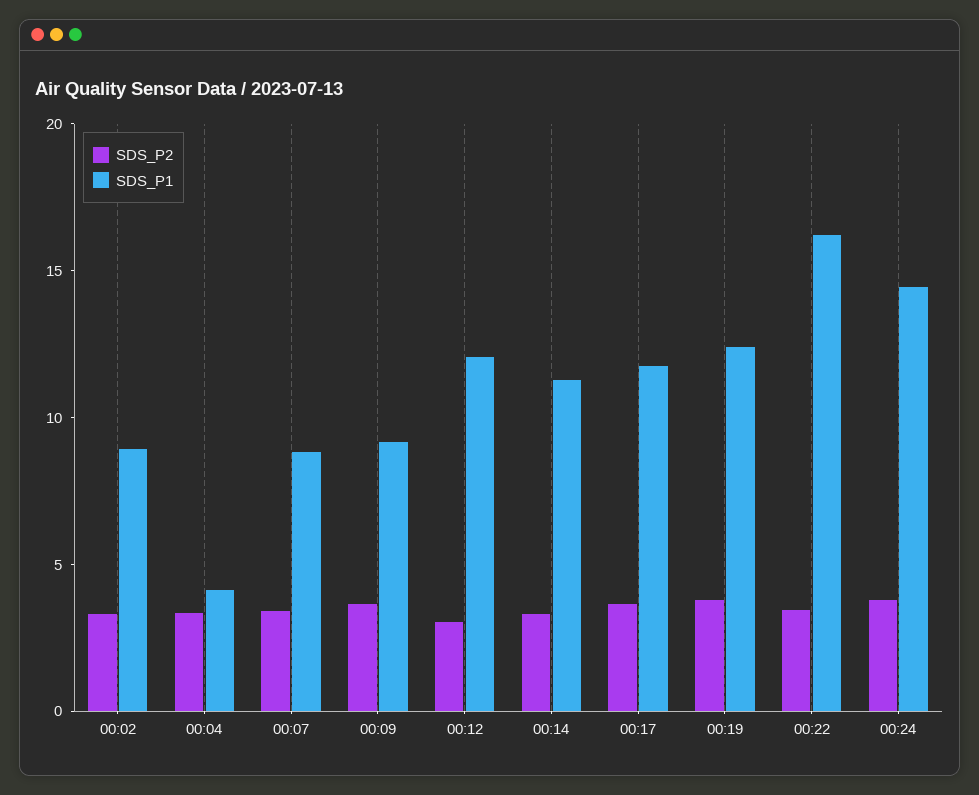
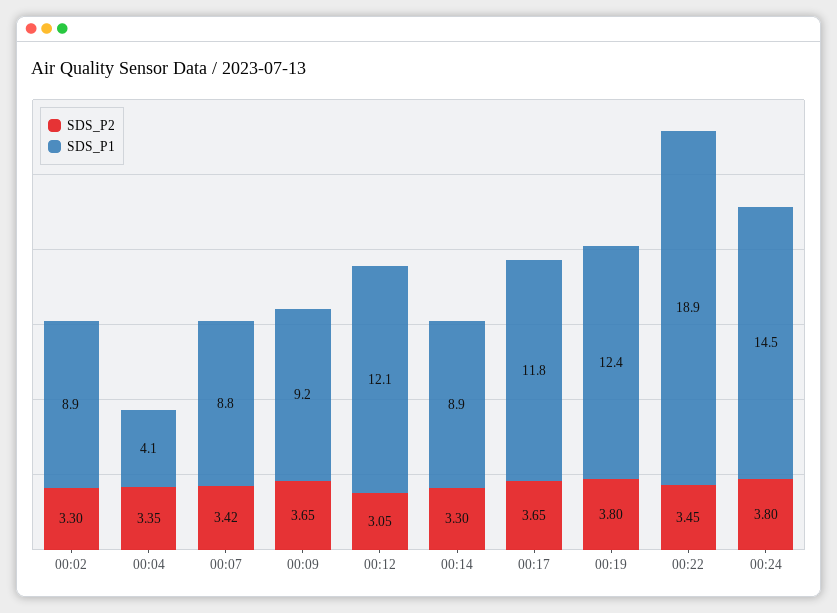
SDS_P1, 00:14: 11 -> 8.9
SDS_P1, 00:22: 16 -> 18.9

